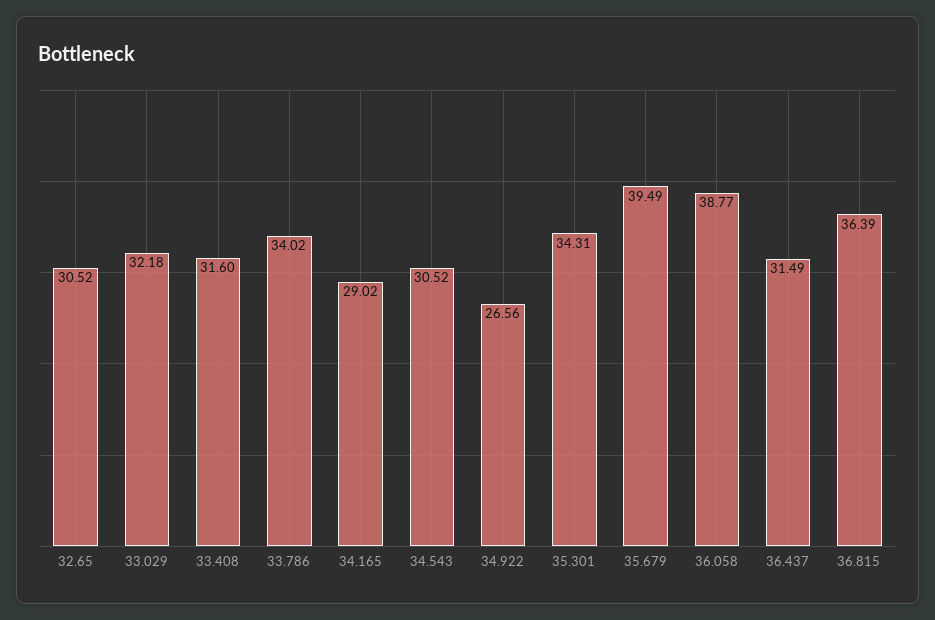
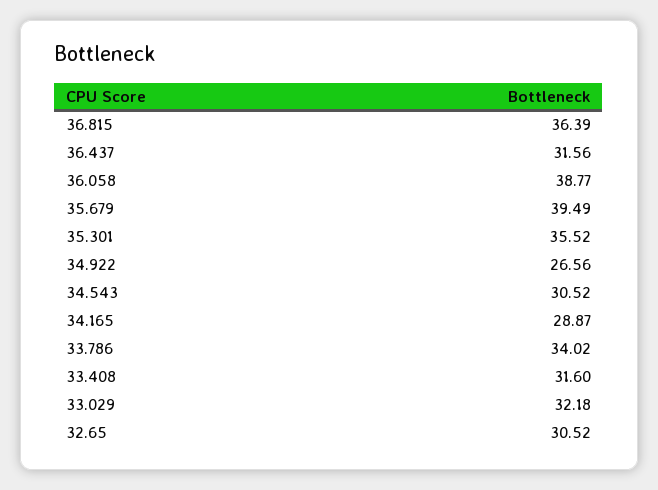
34.165: 29.02 -> 28.87
35.301: 34.31 -> 35.52
36.437: 31.49 -> 31.56

